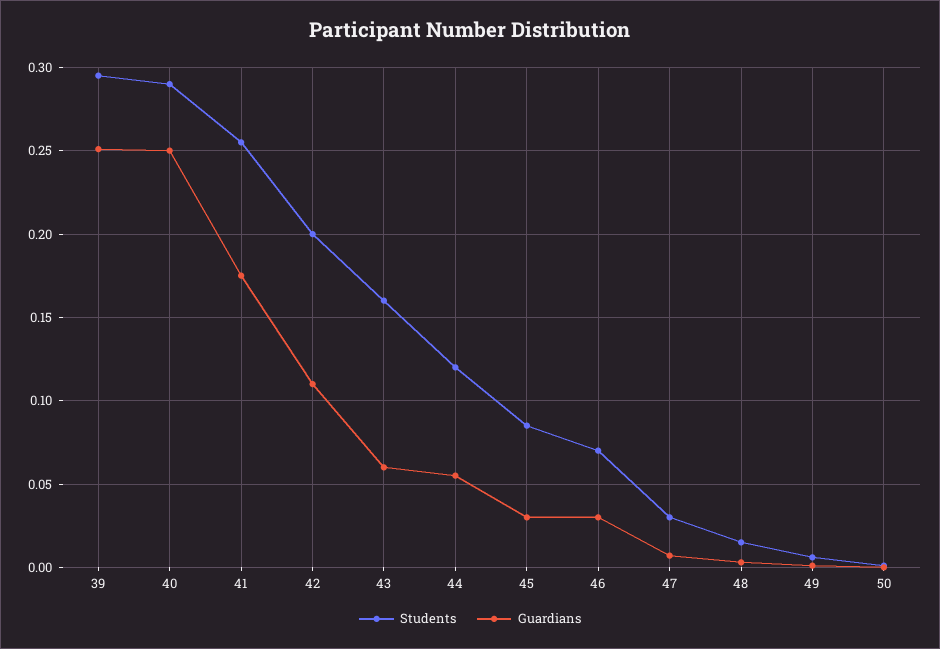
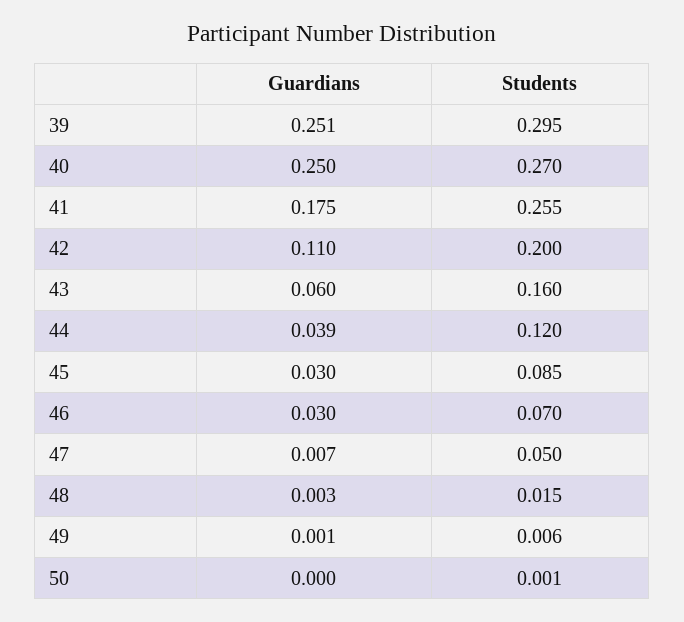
Students, 40: 0.29 -> 0.27
Guardians, 44: 0.055 -> 0.039
Students, 47: 0.03 -> 0.05

